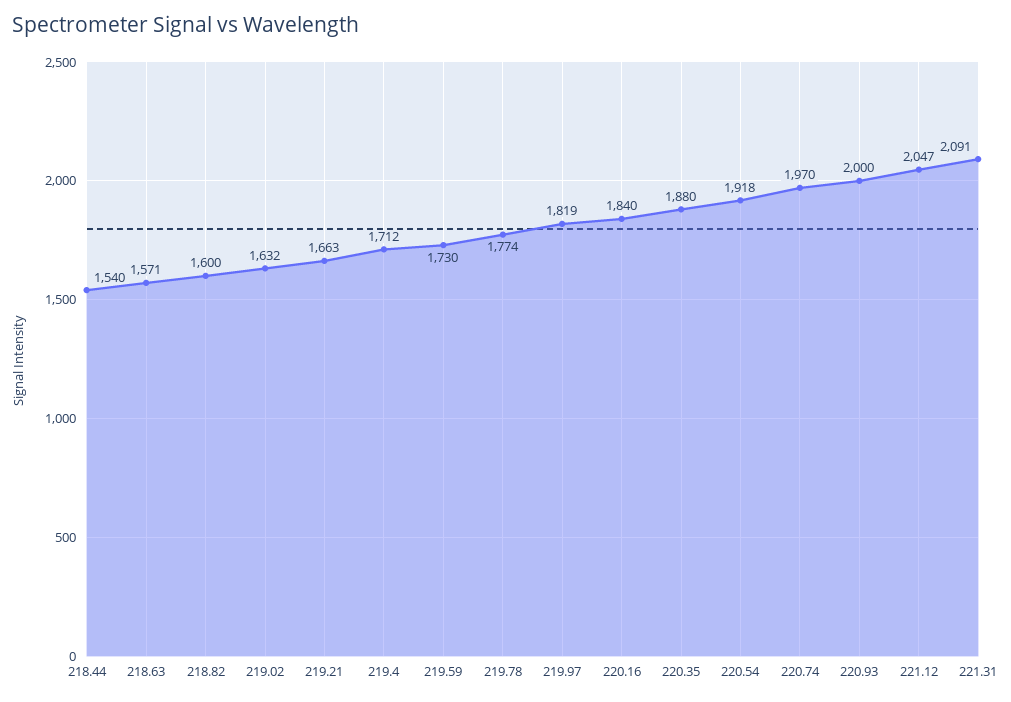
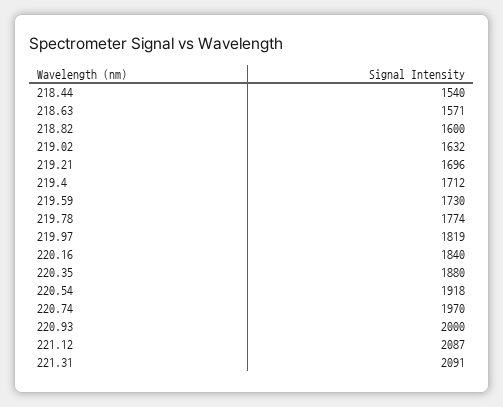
219.21: 1663 -> 1696
221.12: 2047 -> 2087

